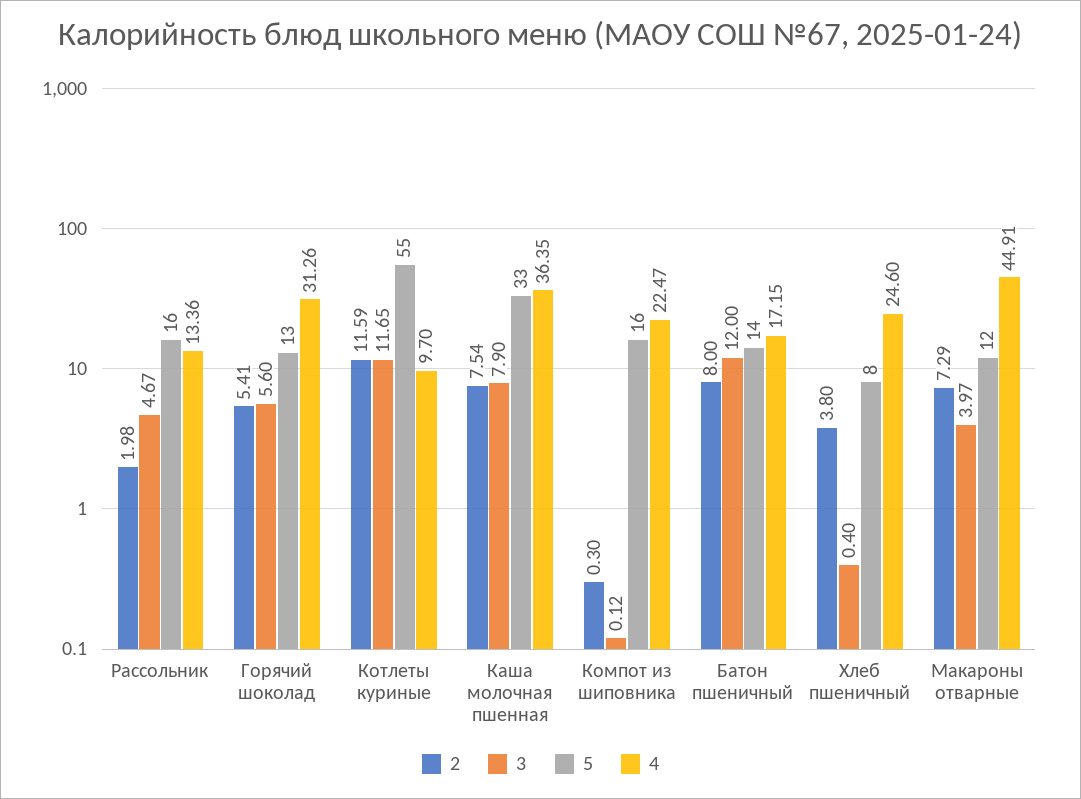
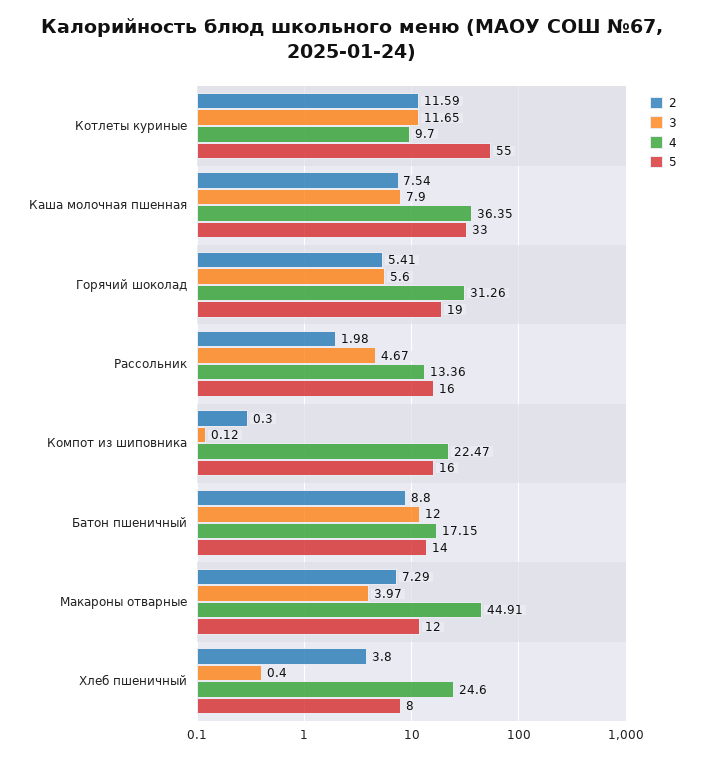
5, Горячий шоколад: 13 -> 19
2, Батон пшеничный: 8 -> 8.8

